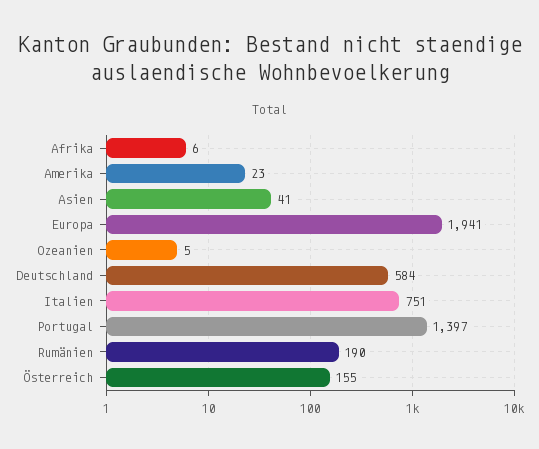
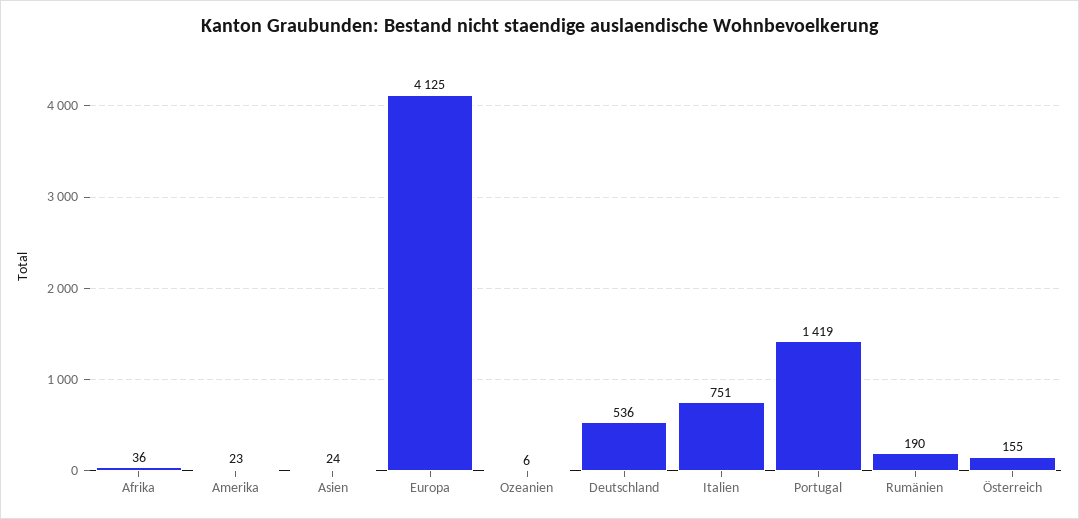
Afrika: 6 -> 36
Asien: 41 -> 24
Europa: 1941 -> 4125
Ozeanien: 5 -> 6
Deutschland: 584 -> 536
Portugal: 1397 -> 1419

